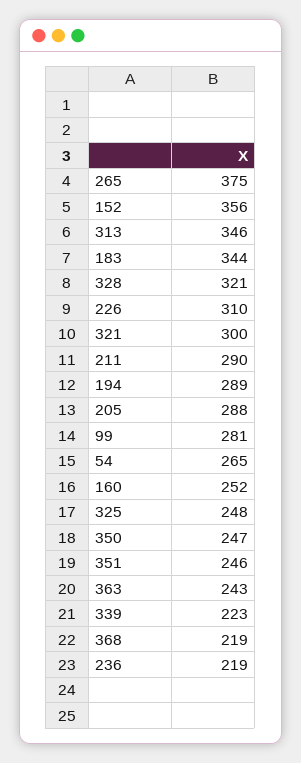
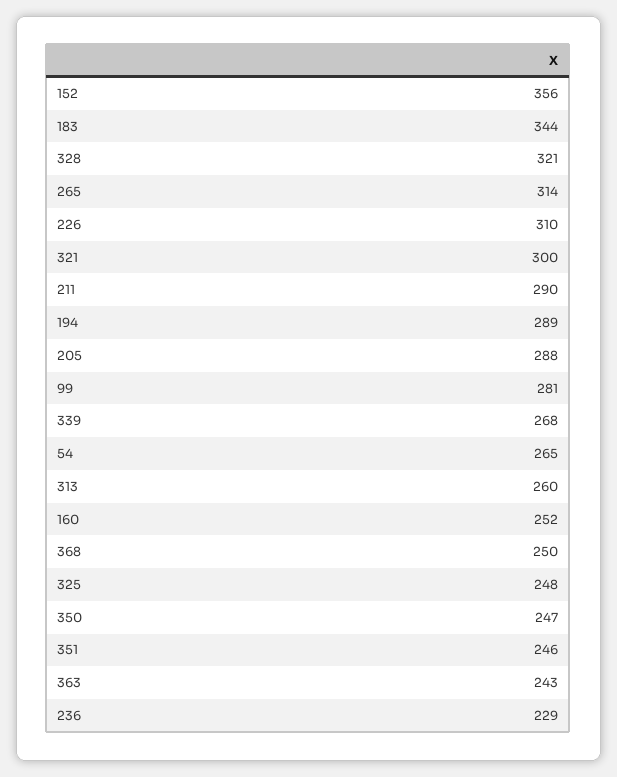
265: 375 -> 314
313: 346 -> 260
339: 223 -> 268
368: 219 -> 250
236: 219 -> 229

